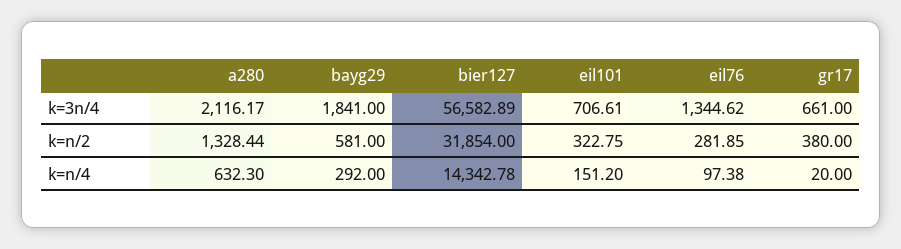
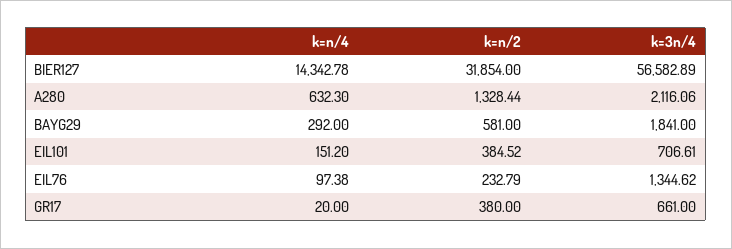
a280, k=3n/4: 2116.17 -> 2116.06
eil101, k=n/2: 322.75 -> 384.52
eil76, k=n/2: 281.85 -> 232.79

